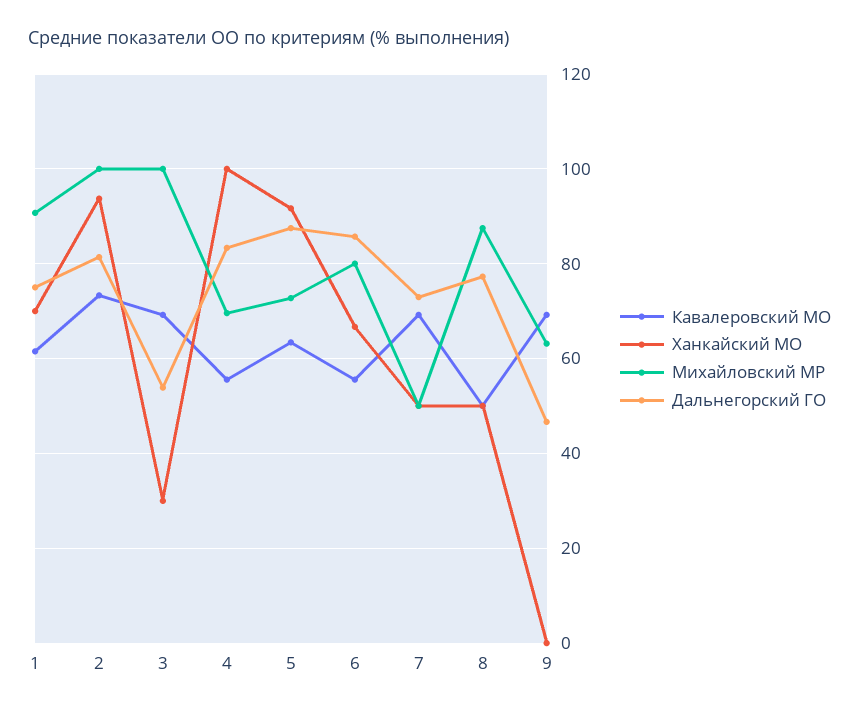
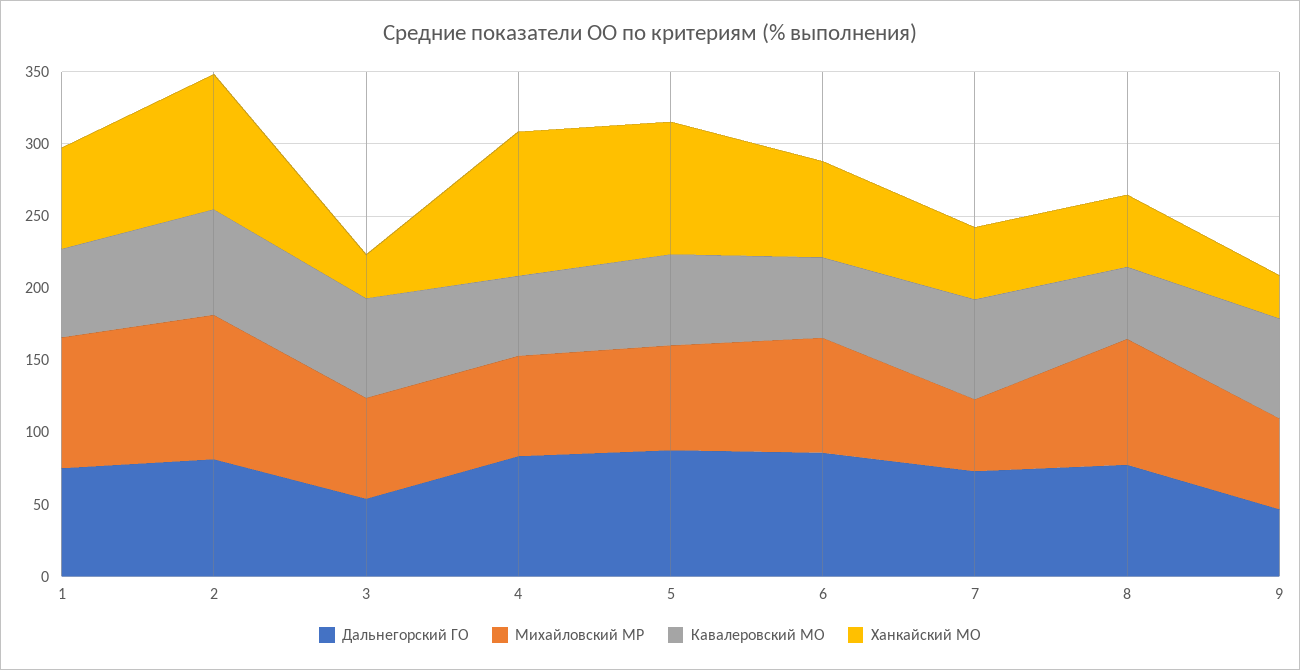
Михайловский МР, 3: 100 -> 70
Ханкайский МО, 9: 0 -> 30

